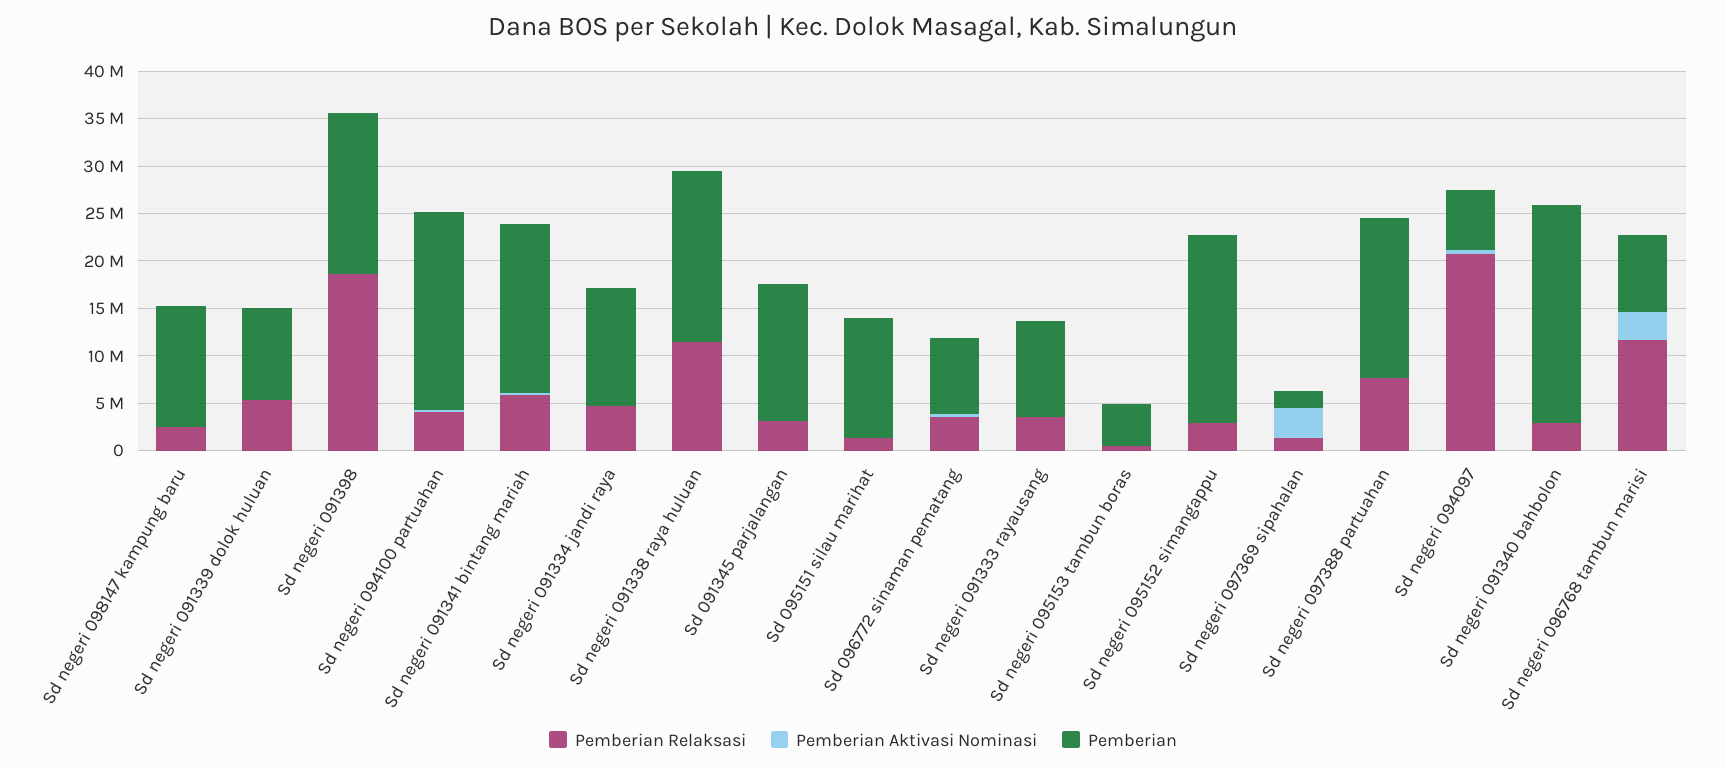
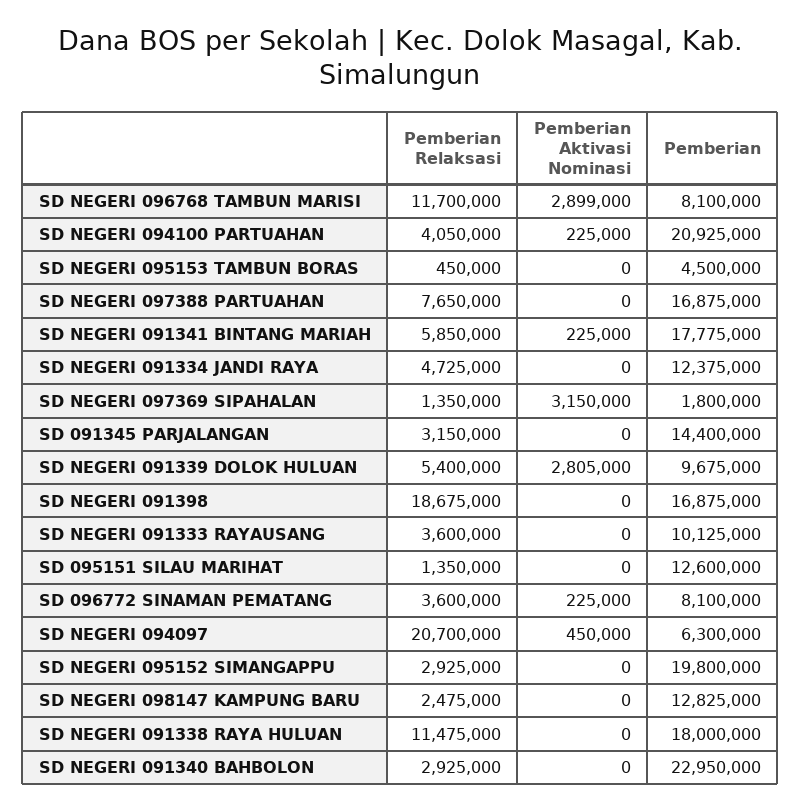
Pemberian Aktivasi Nominasi, Sd negeri 091339 dolok huluan: 0 -> 2805000

